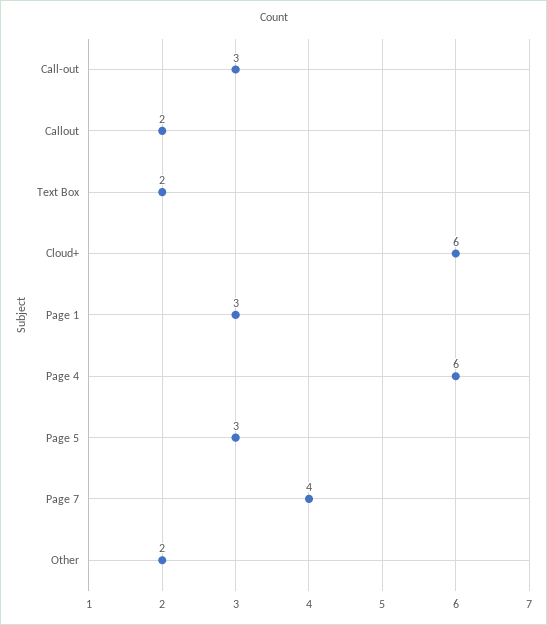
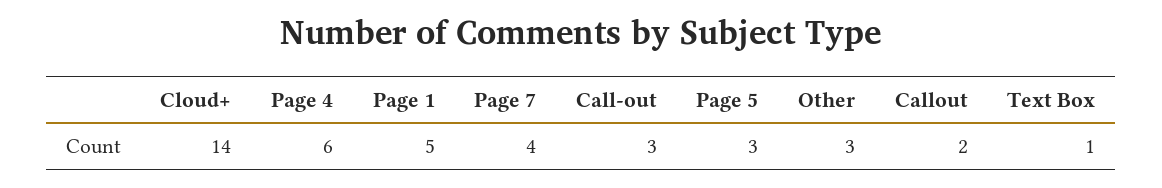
Text Box: 2 -> 1
Cloud+: 6 -> 14
Page 1: 3 -> 5
Other: 2 -> 3

